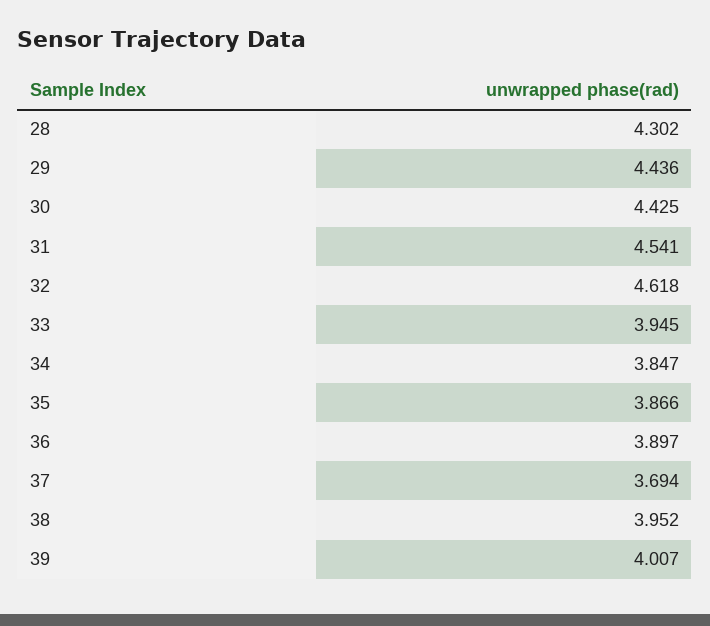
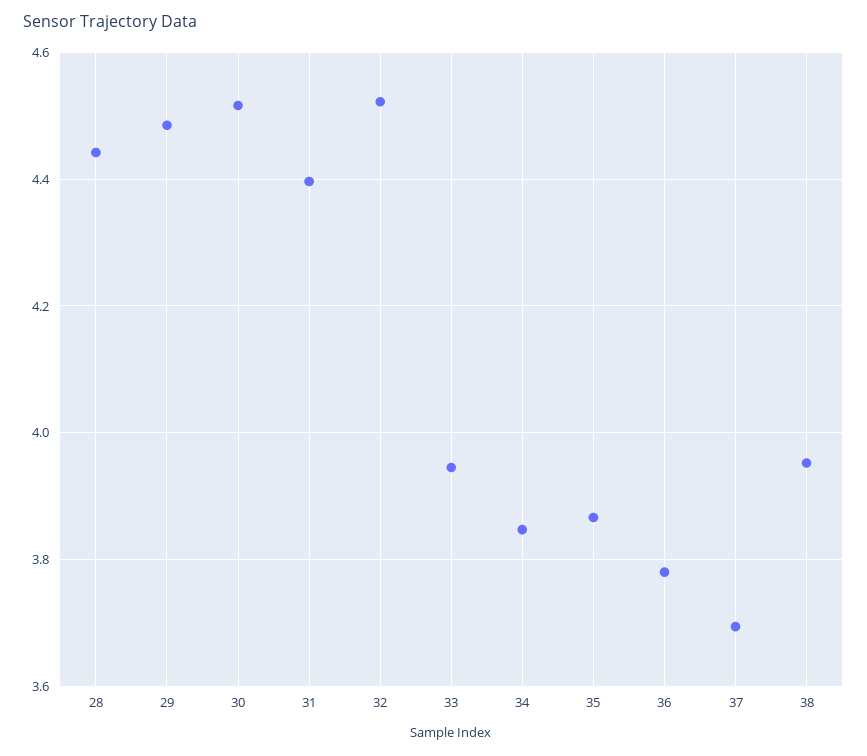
28: 4.302 -> 4.44
29: 4.436 -> 4.48
30: 4.425 -> 4.52
31: 4.541 -> 4.4
32: 4.618 -> 4.52
36: 3.897 -> 3.78
39: 4.007 -> none

